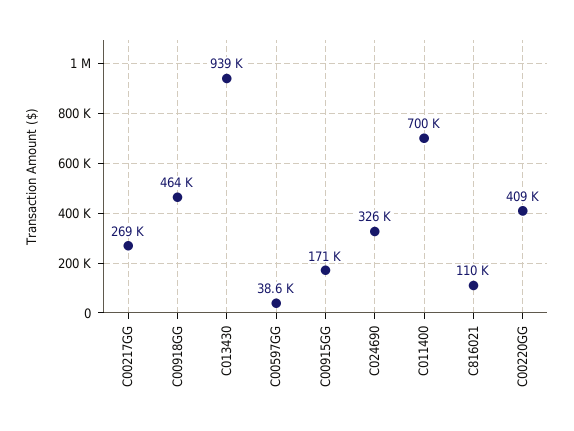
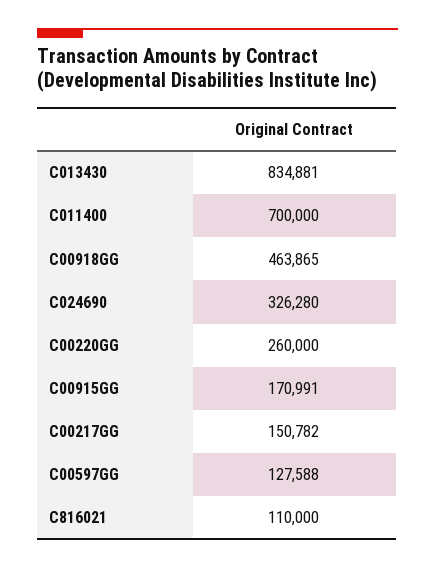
C00217GG: 269000 -> 150782
C013430: 939000 -> 834881
C00597GG: 38600 -> 127588
C00220GG: 409000 -> 260000

